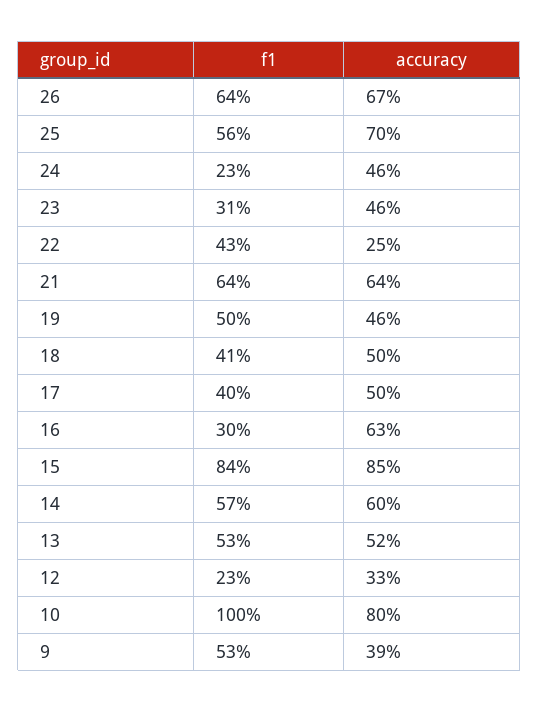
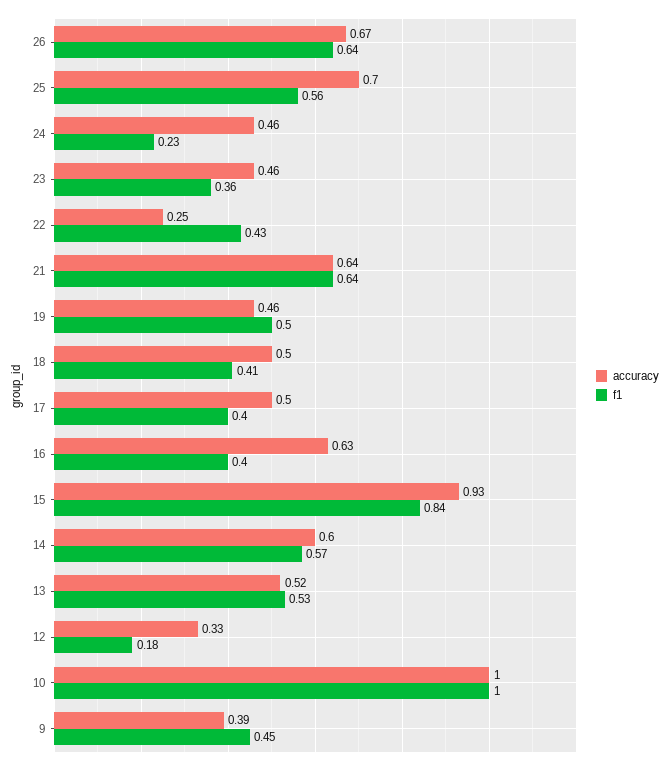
f1, 23: 0.31 -> 0.36
f1, 16: 0.3 -> 0.4
accuracy, 15: 0.85 -> 0.93
f1, 12: 0.23 -> 0.18
accuracy, 10: 0.8 -> 1
f1, 9: 0.53 -> 0.45

